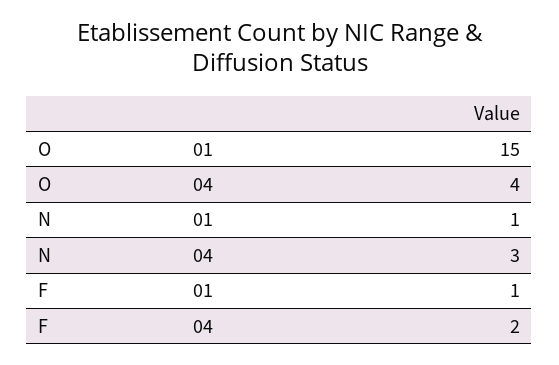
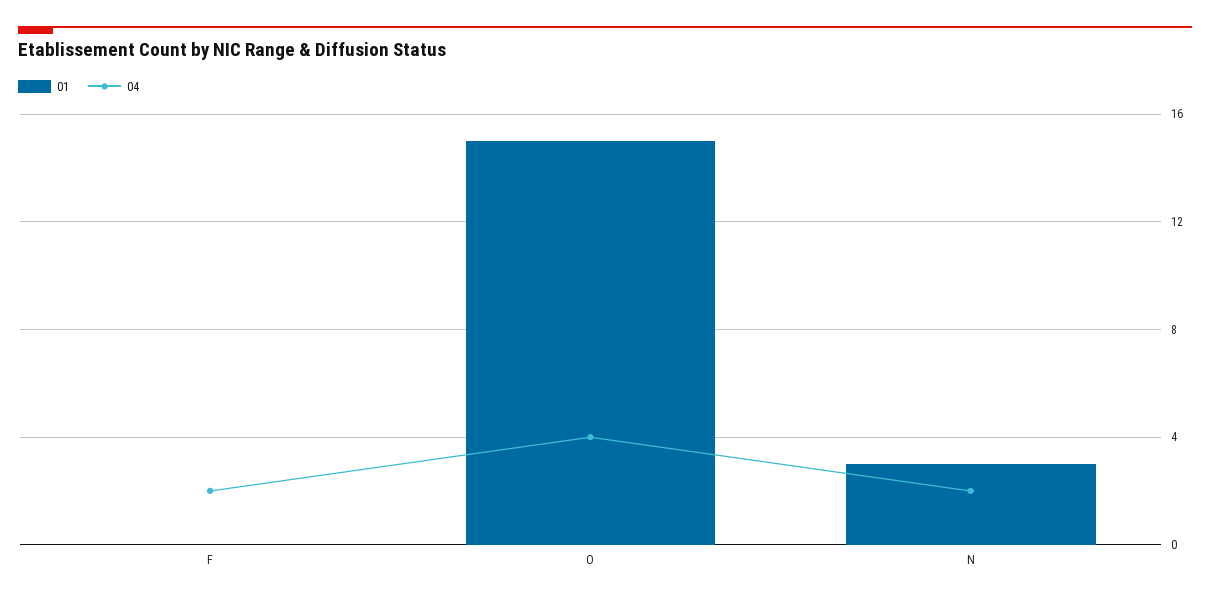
01, N: 1 -> 3
04, N: 3 -> 2
01, F: 1 -> 0

